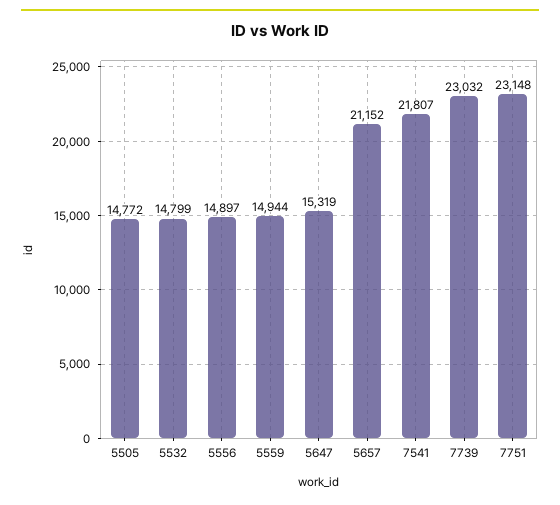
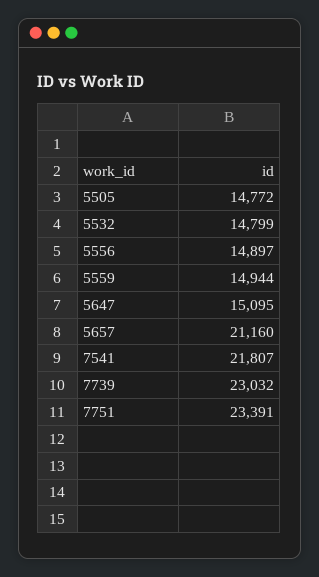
5647: 15319 -> 15095
5657: 21152 -> 21160
7751: 23148 -> 23391

